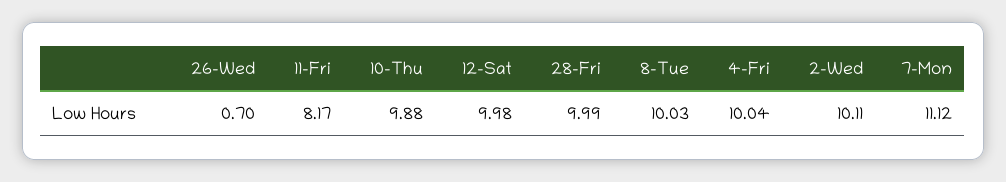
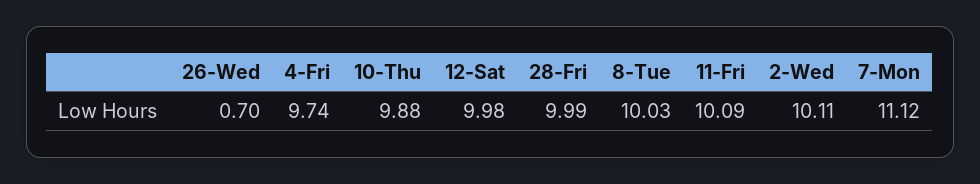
11-Fri: 8.17 -> 10.09
4-Fri: 10.04 -> 9.74

